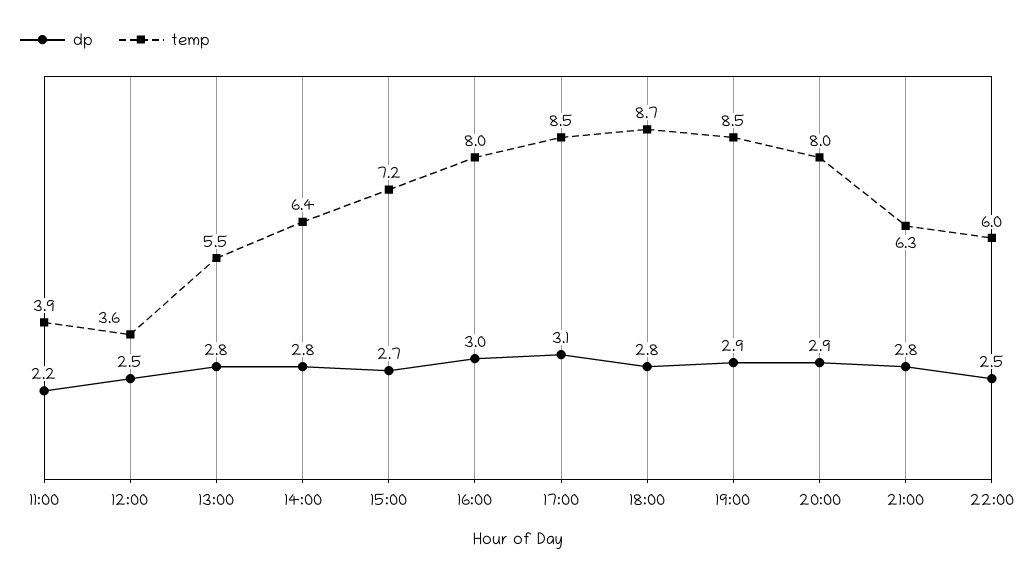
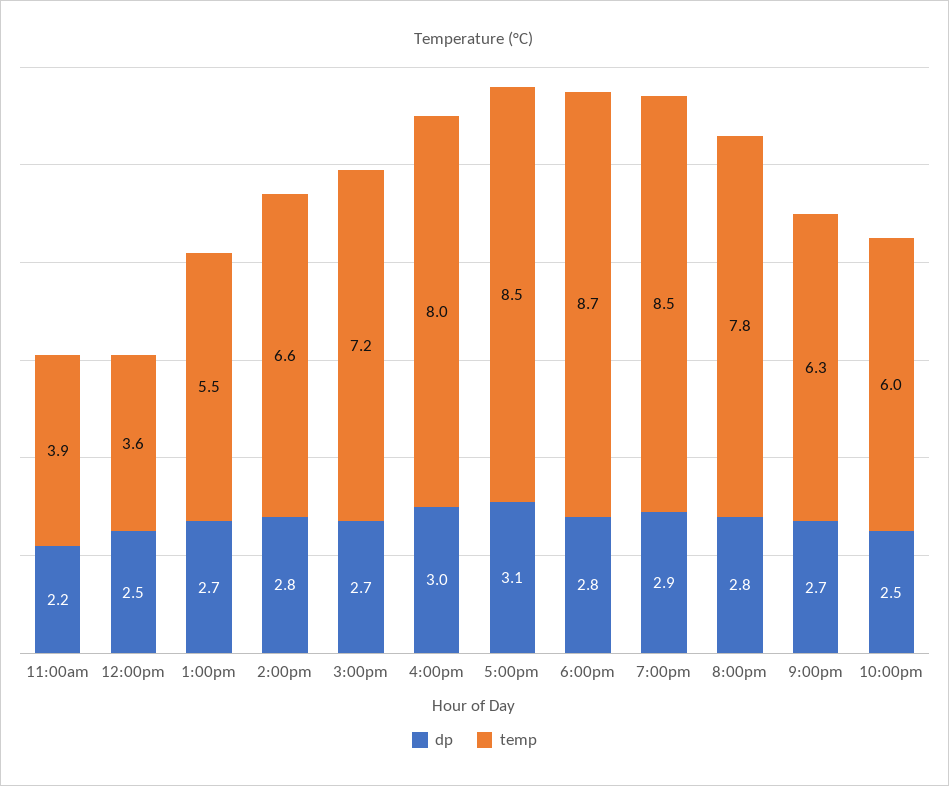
dp, 13:00: 2.8 -> 2.7
temp, 14:00: 6.4 -> 6.6
dp, 20:00: 2.9 -> 2.8
temp, 20:00: 8 -> 7.8
dp, 21:00: 2.8 -> 2.7

